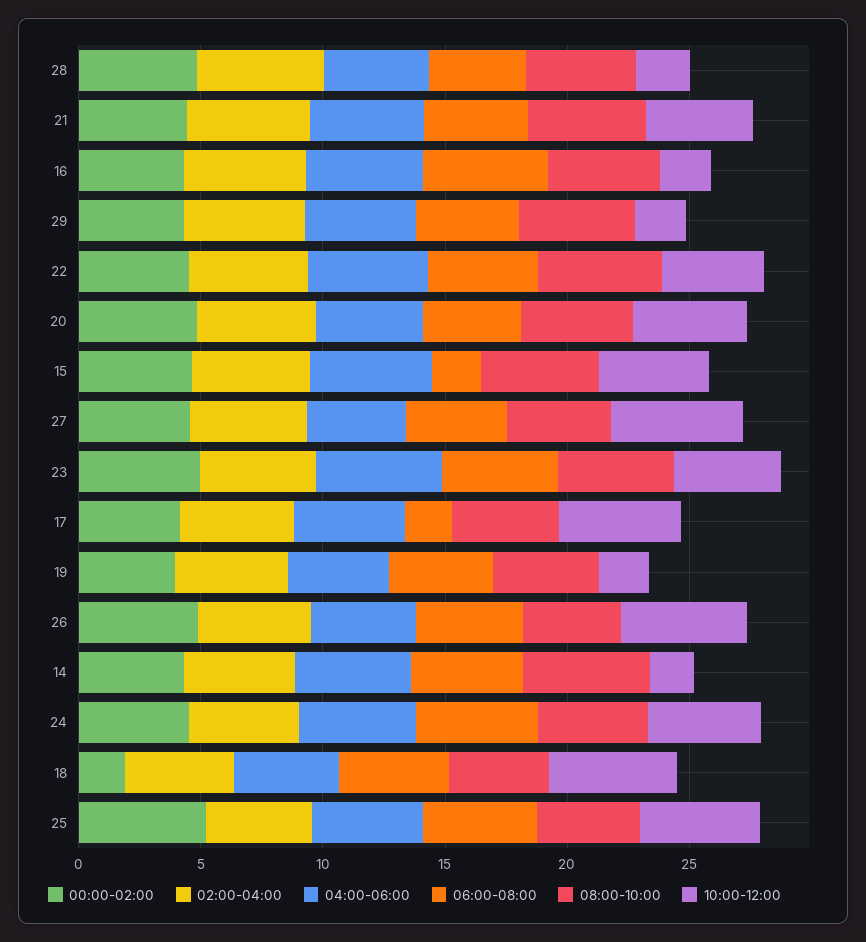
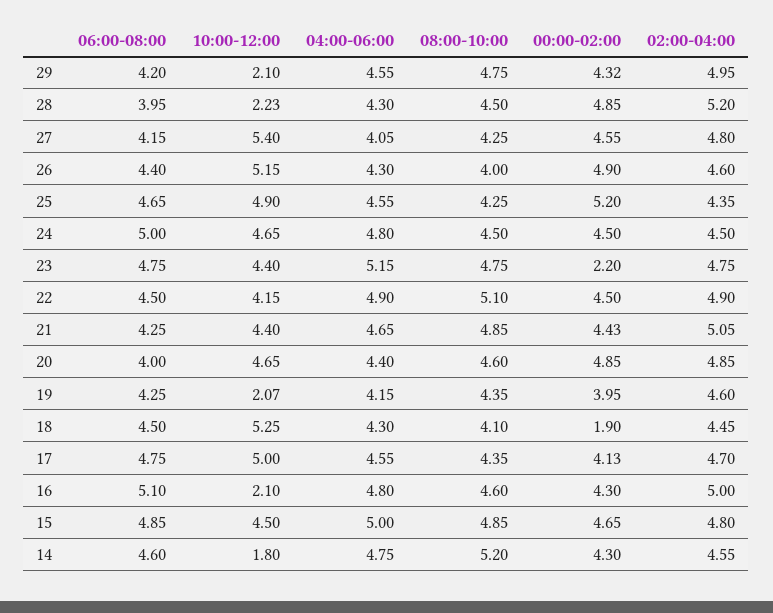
06:00-08:00, 15: 2 -> 4.85
00:00-02:00, 23: 5 -> 2.2
06:00-08:00, 17: 2 -> 4.75

